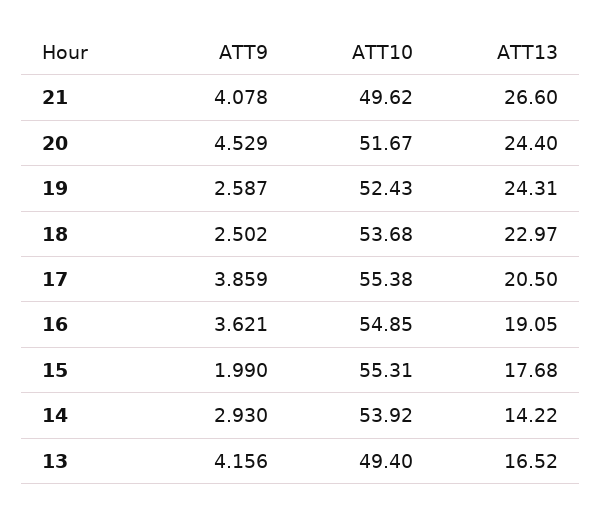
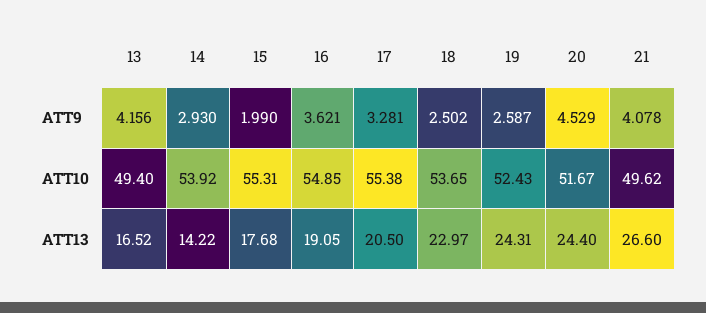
ATT10, 18: 53.68 -> 53.65
ATT9, 17: 3.859 -> 3.281

